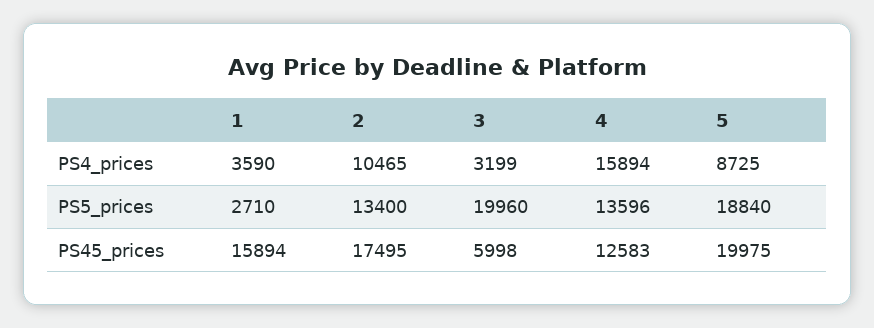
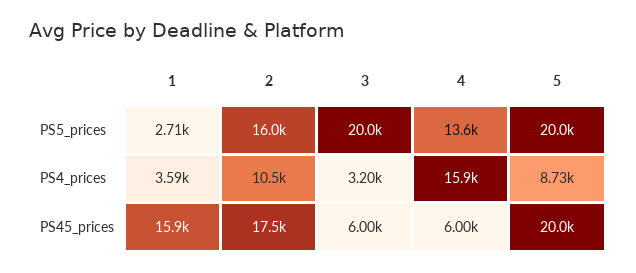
2, PS5_prices: 13400 -> 16000
5, PS5_prices: 18840 -> 20000
4, PS45_prices: 12583 -> 6000

